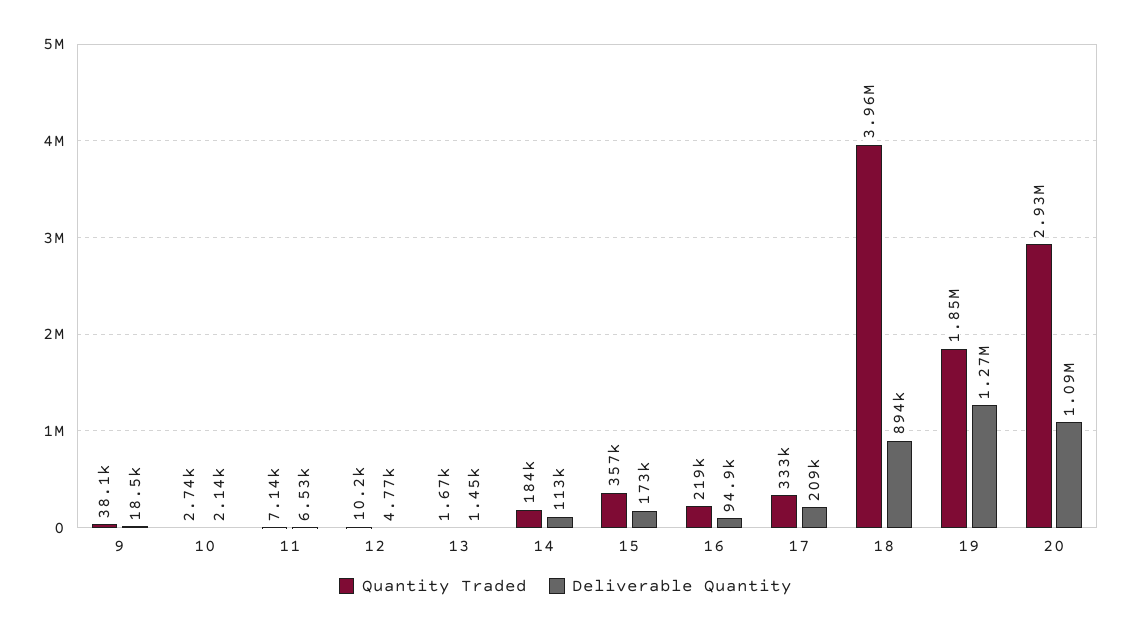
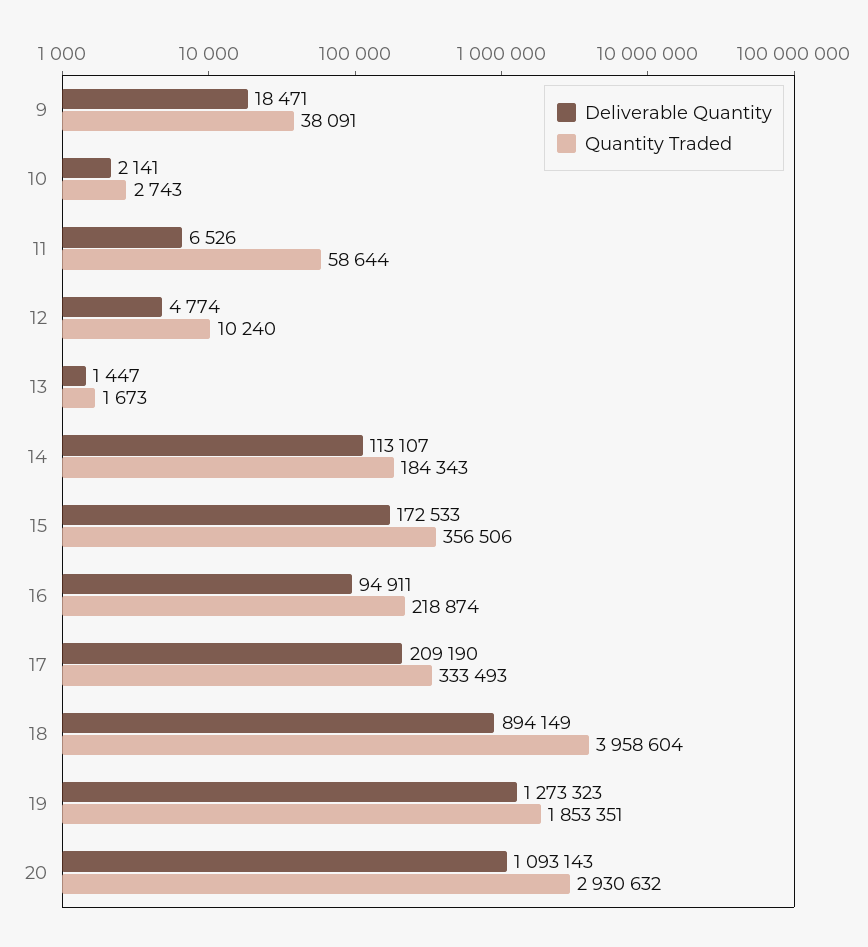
Quantity Traded, 11: 7140 -> 58644

